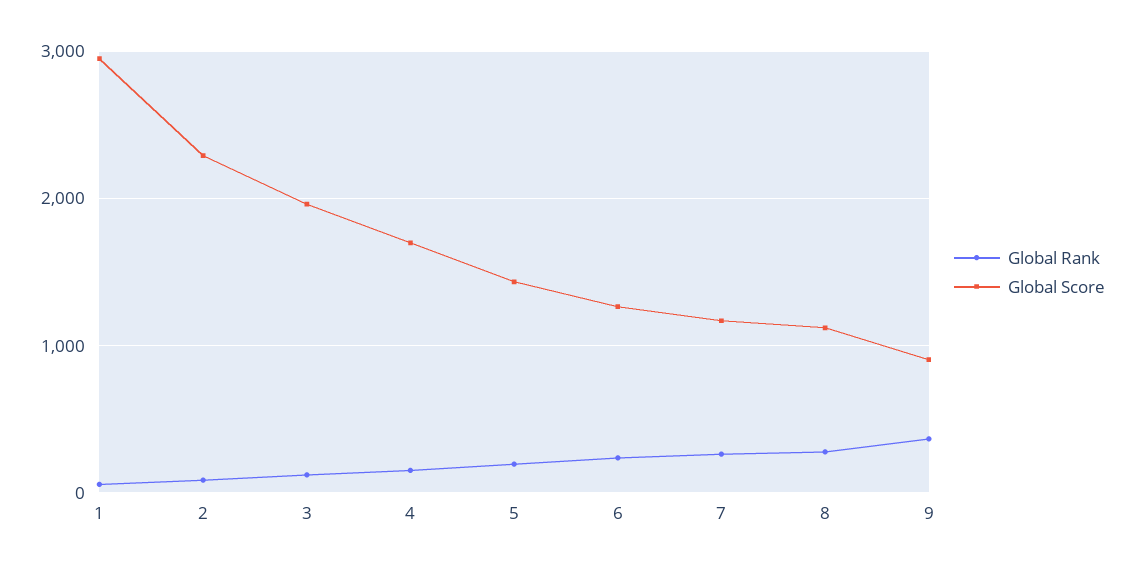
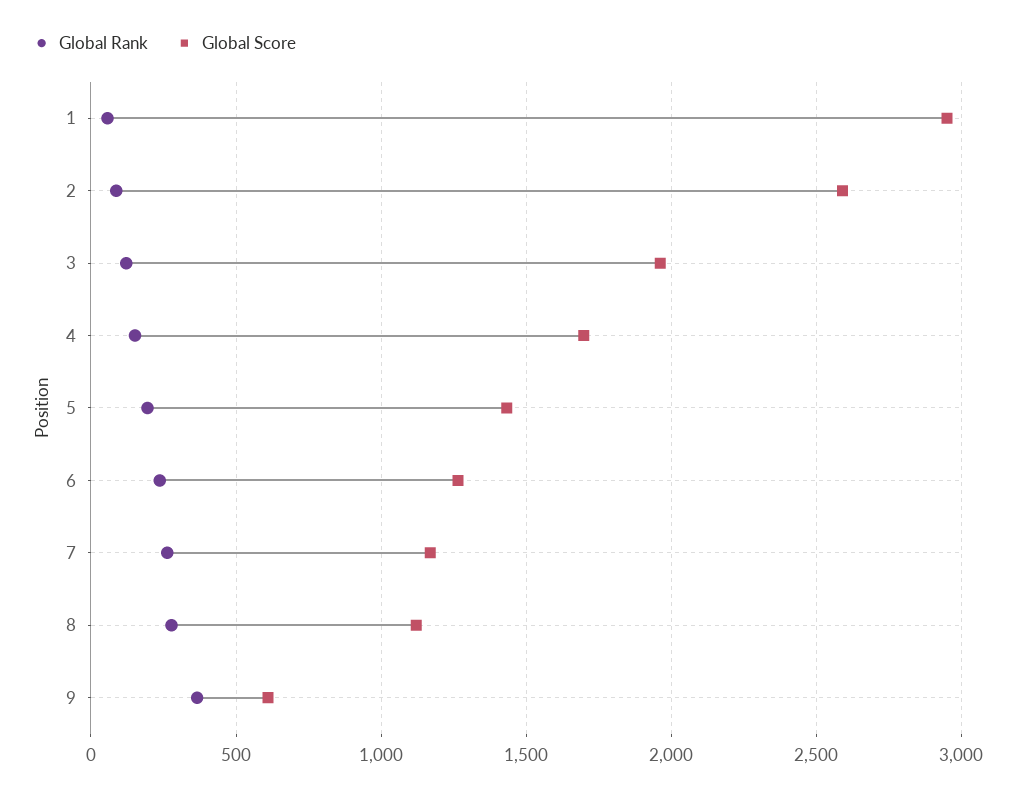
Global Score, 2: 2300 -> 2600
Global Score, 9: 900 -> 600

